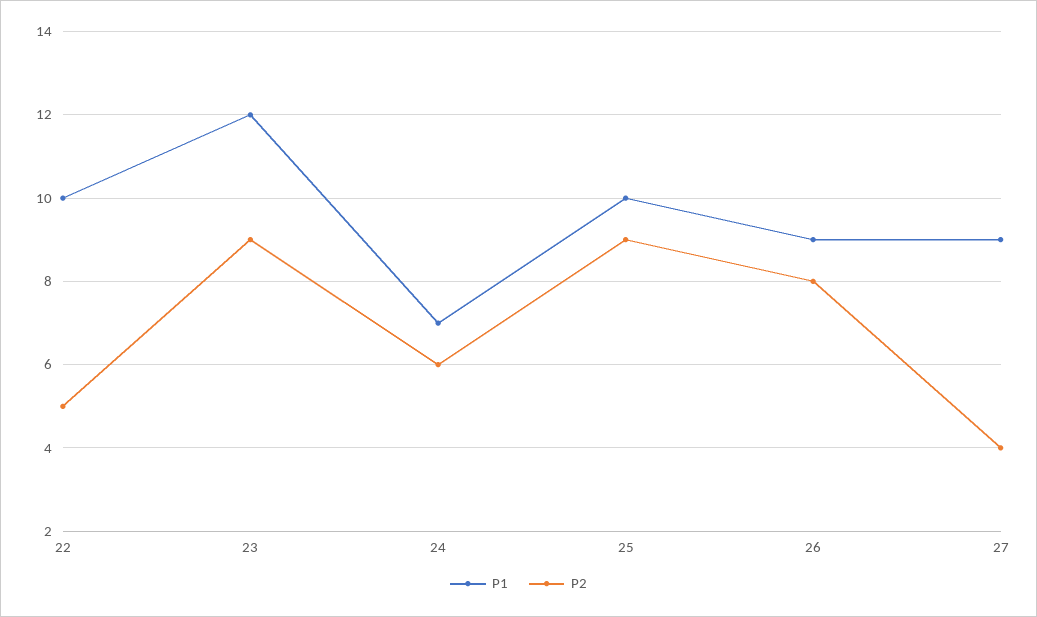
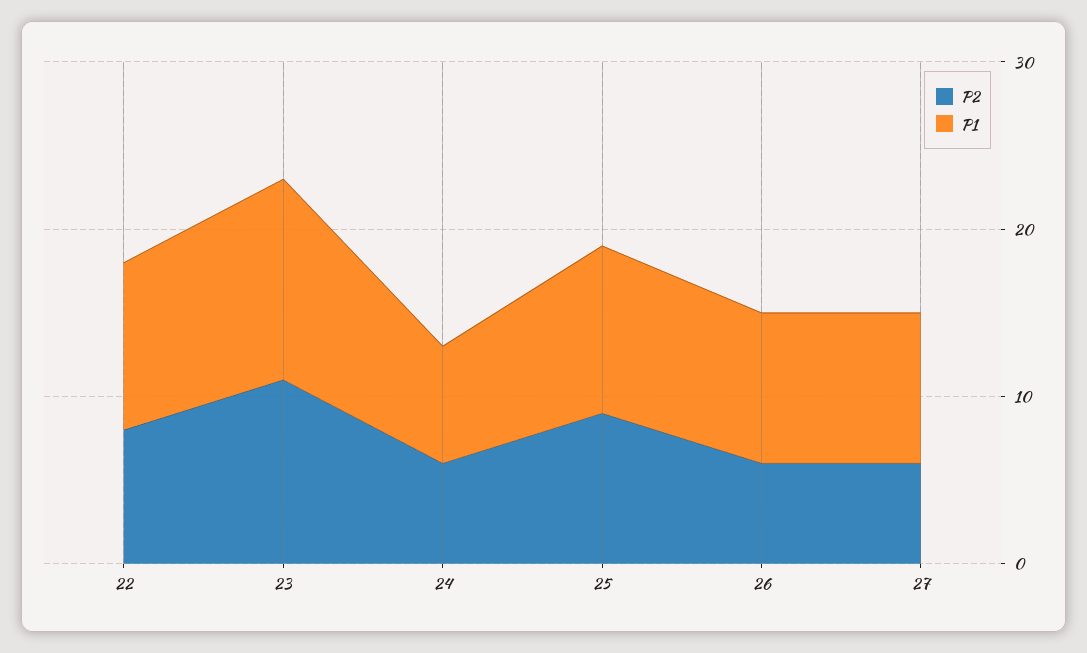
P2, 22: 5 -> 8
P2, 23: 9 -> 11
P2, 26: 8 -> 6
P2, 27: 4 -> 6

